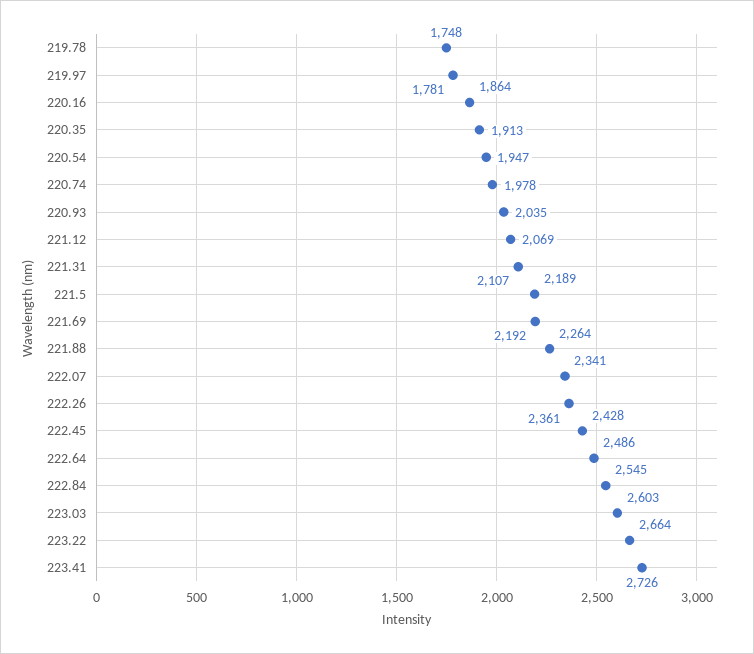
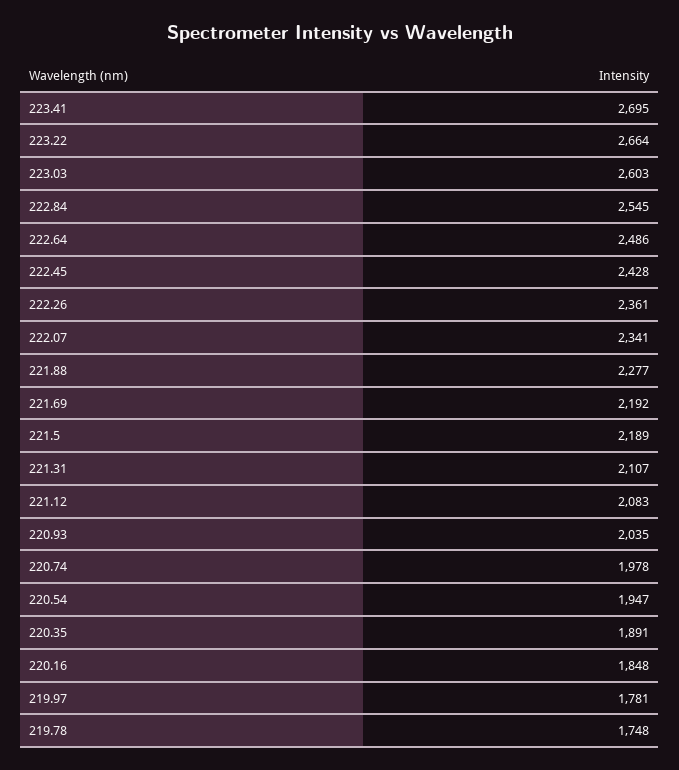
220.16: 1864 -> 1848
220.35: 1913 -> 1891
221.12: 2069 -> 2083
221.88: 2264 -> 2277
223.41: 2726 -> 2695

